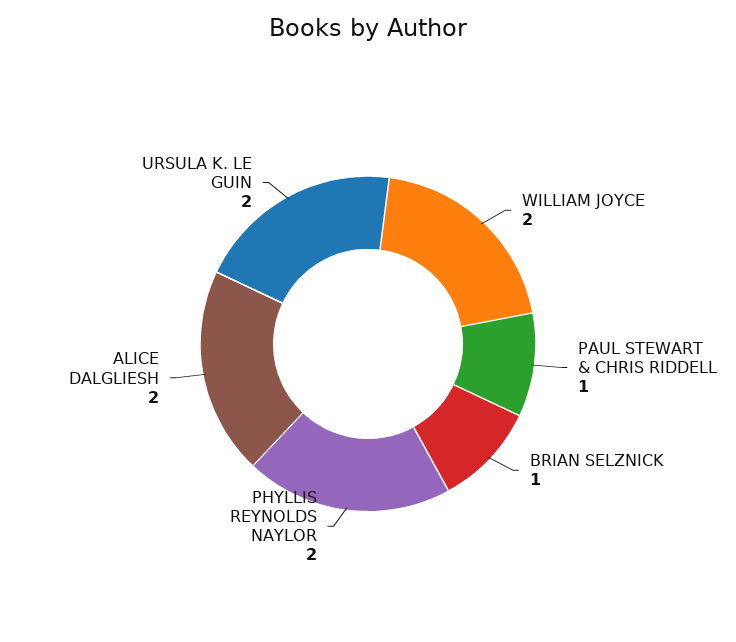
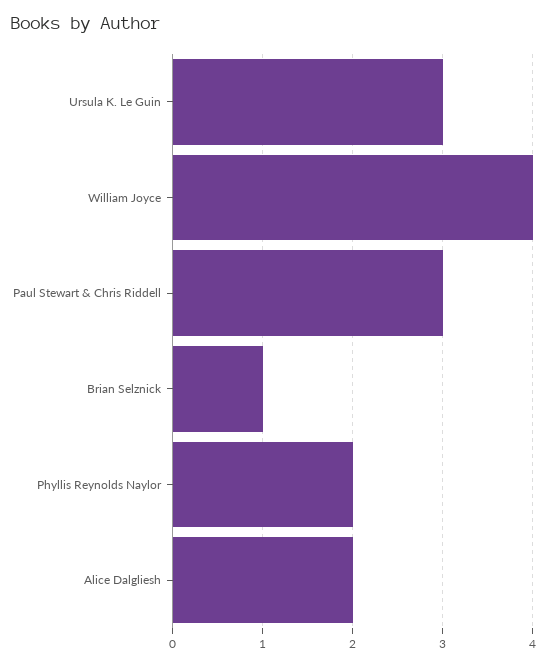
WILLIAM JOYCE: 2 -> 4
PAUL STEWART & CHRIS RIDDELL: 1 -> 3
URSULA K. LE GUIN: 2 -> 3

